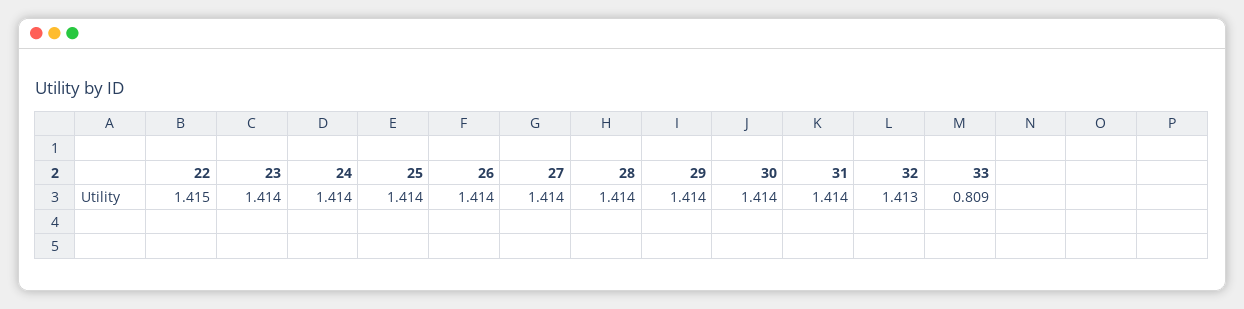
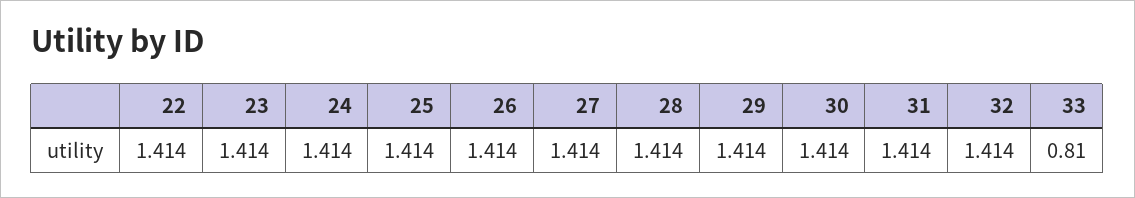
22: 1.415 -> 1.414
32: 1.413 -> 1.414
33: 0.809 -> 0.81

